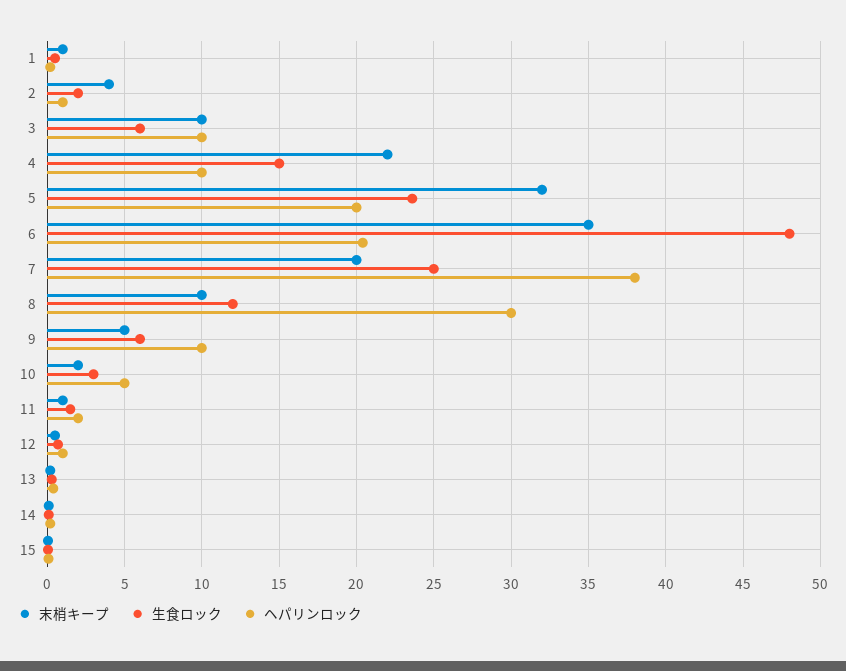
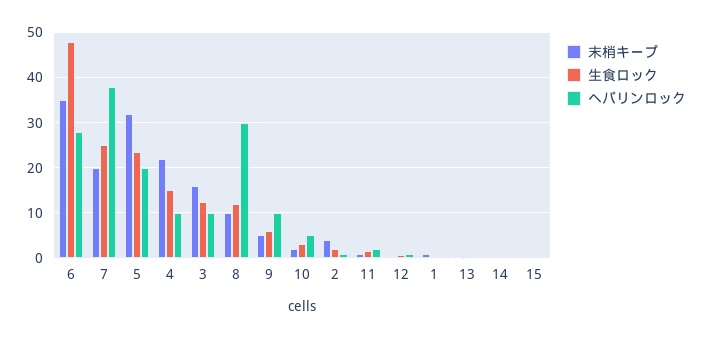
末梢キープ, 3: 10 -> 16
生食ロック, 3: 6 -> 12
ヘパリンロック, 6: 20.5 -> 28

